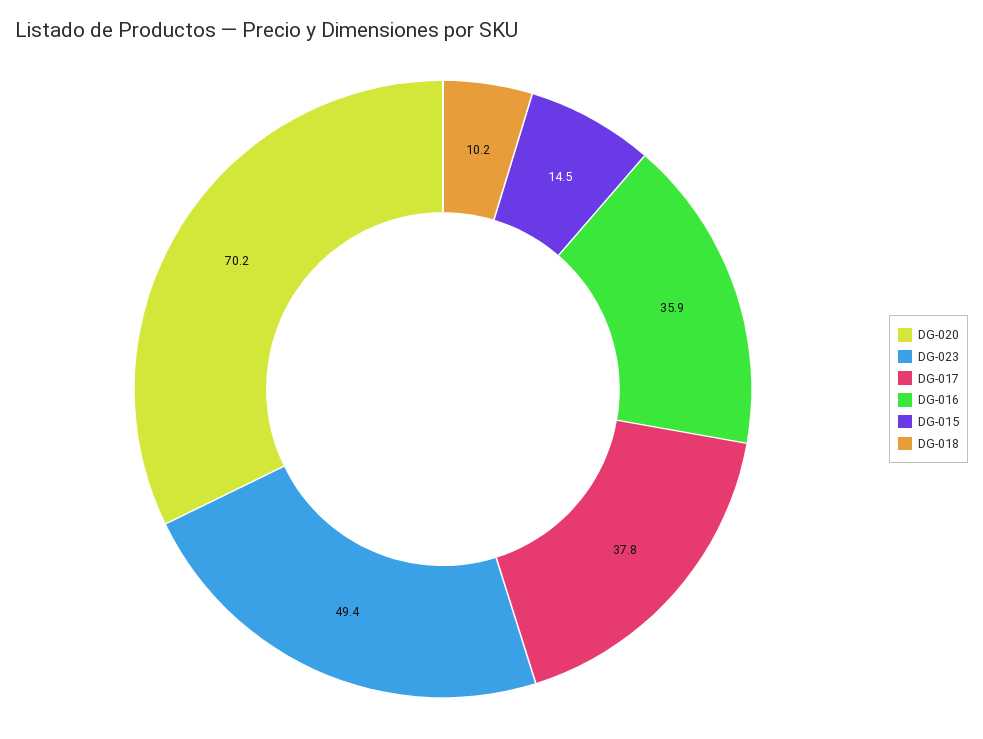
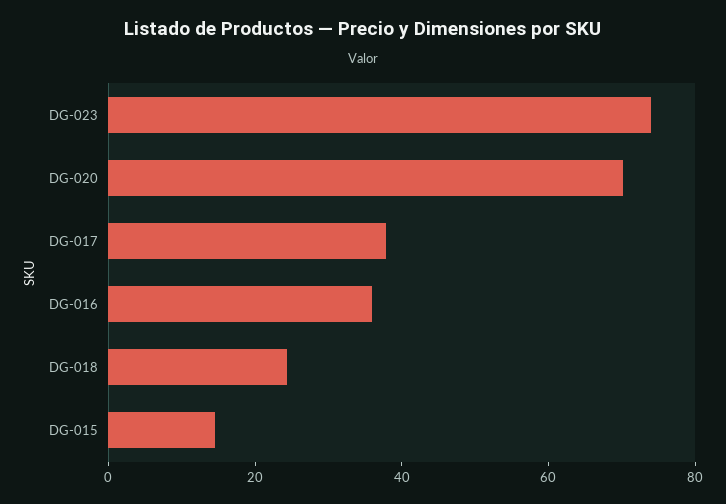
DG-023: 49.4 -> 75
DG-018: 10.2 -> 25

